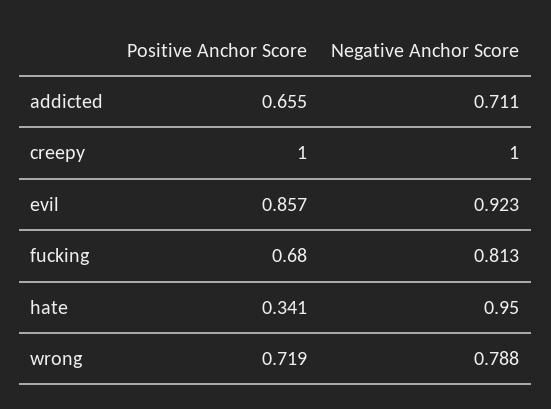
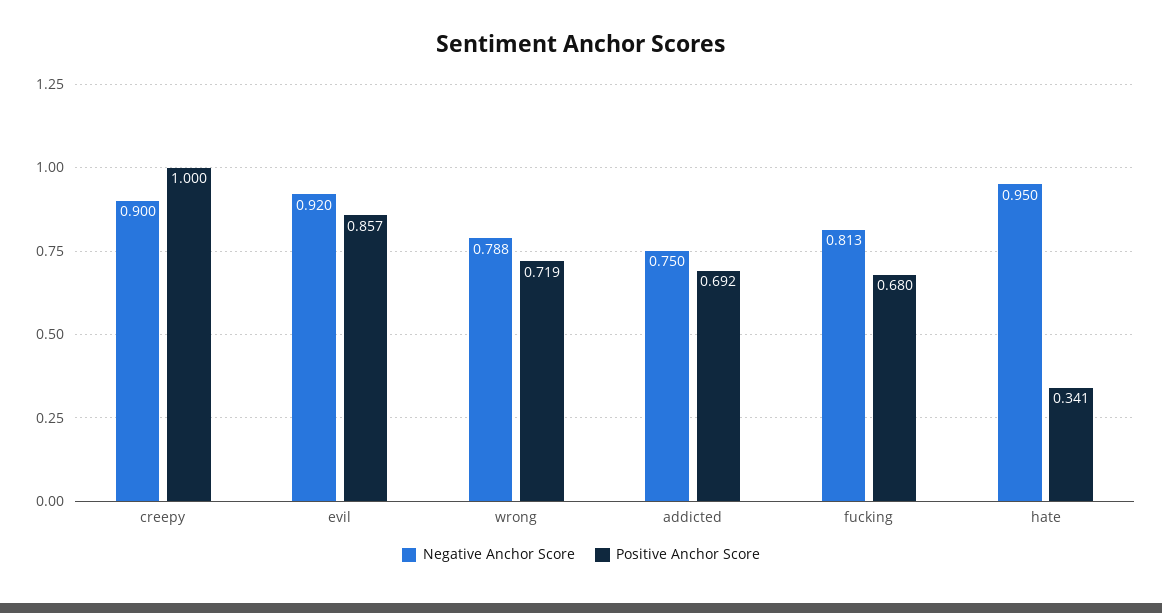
Positive Anchor Score, addicted: 0.655 -> 0.692
Negative Anchor Score, addicted: 0.711 -> 0.75
Negative Anchor Score, creepy: 1 -> 0.9
Negative Anchor Score, evil: 0.923 -> 0.92

